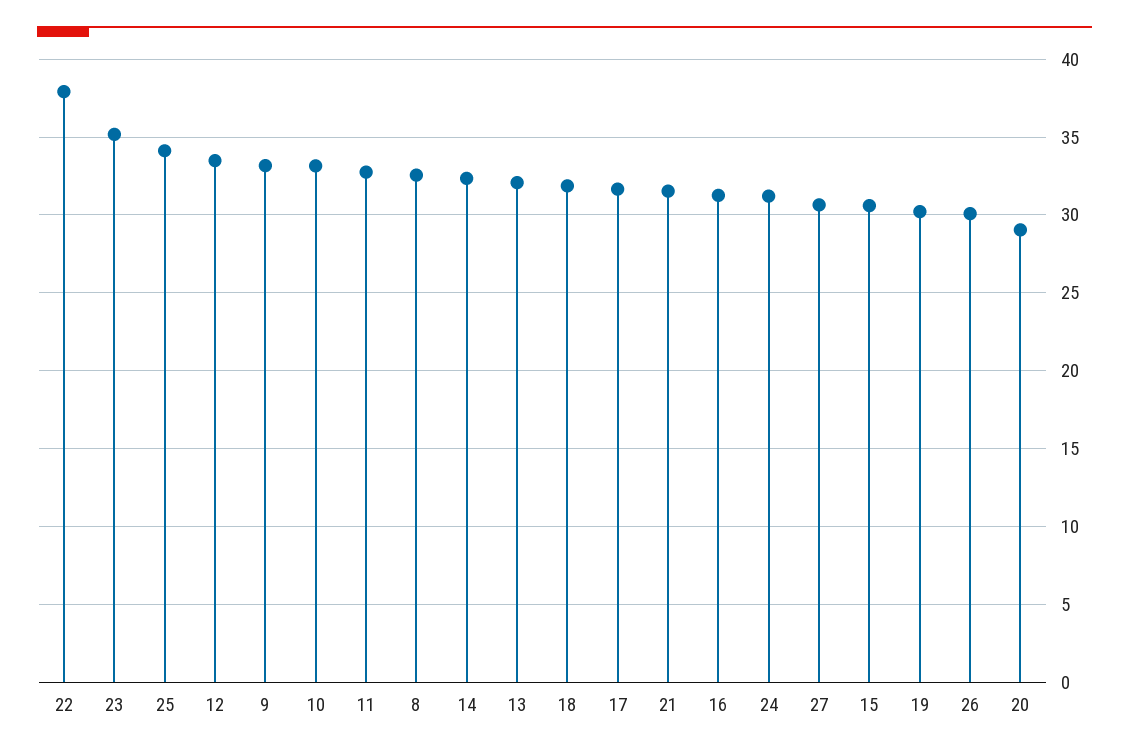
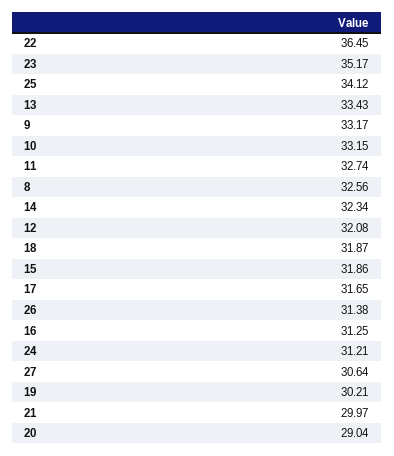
22: 38 -> 36.45
12: 33.5 -> 32.08
13: 32 -> 33.43
21: 31.5 -> 29.97
15: 30.5 -> 31.86
26: 30 -> 31.38

